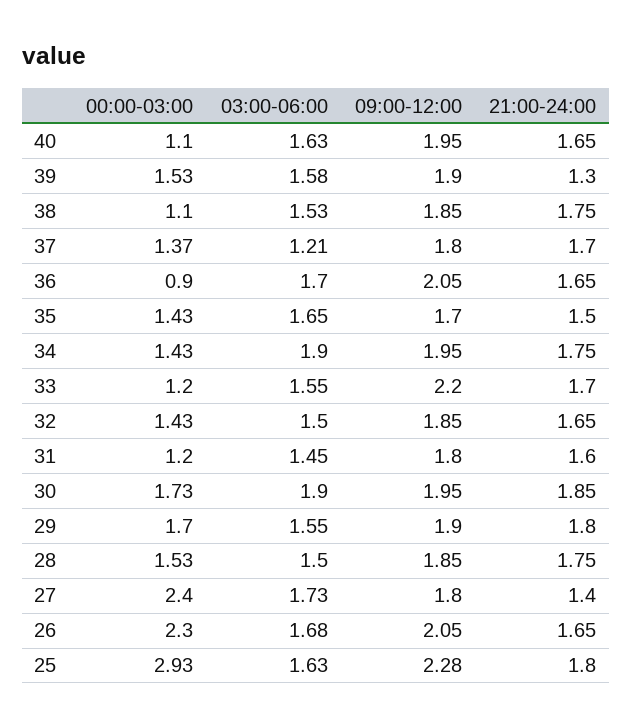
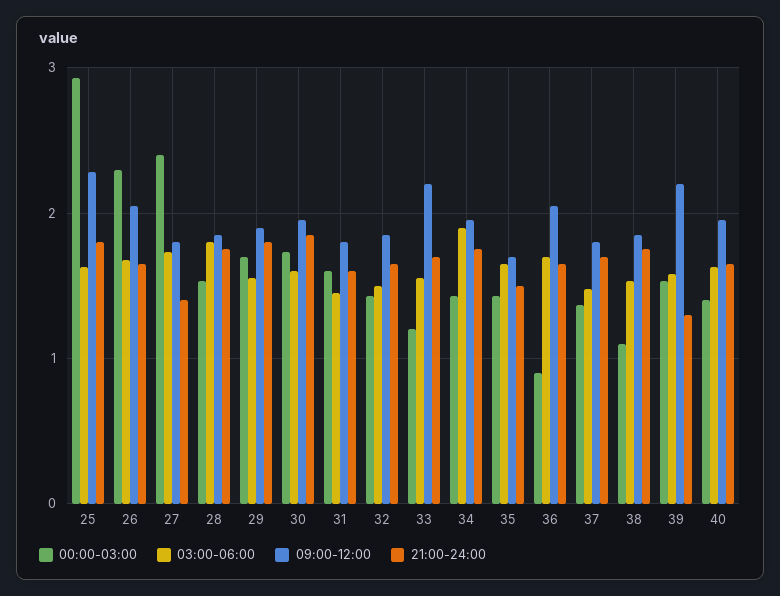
00:00-03:00, 40: 1.1 -> 1.4
09:00-12:00, 39: 1.9 -> 2.2
03:00-06:00, 37: 1.21 -> 1.5
00:00-03:00, 31: 1.2 -> 1.6
03:00-06:00, 30: 1.9 -> 1.6
03:00-06:00, 28: 1.5 -> 1.8

